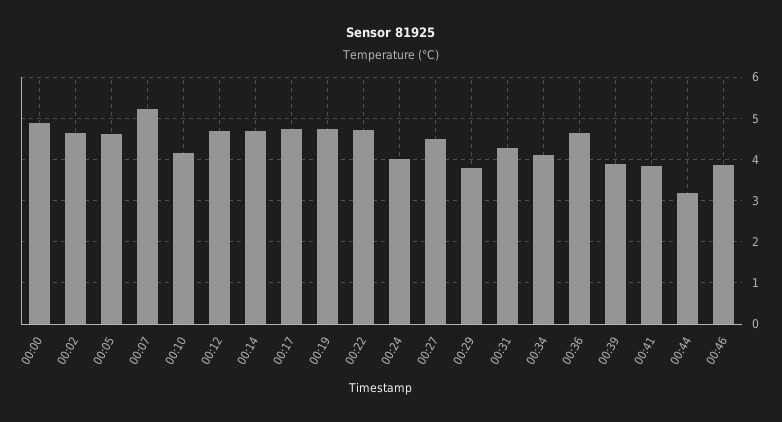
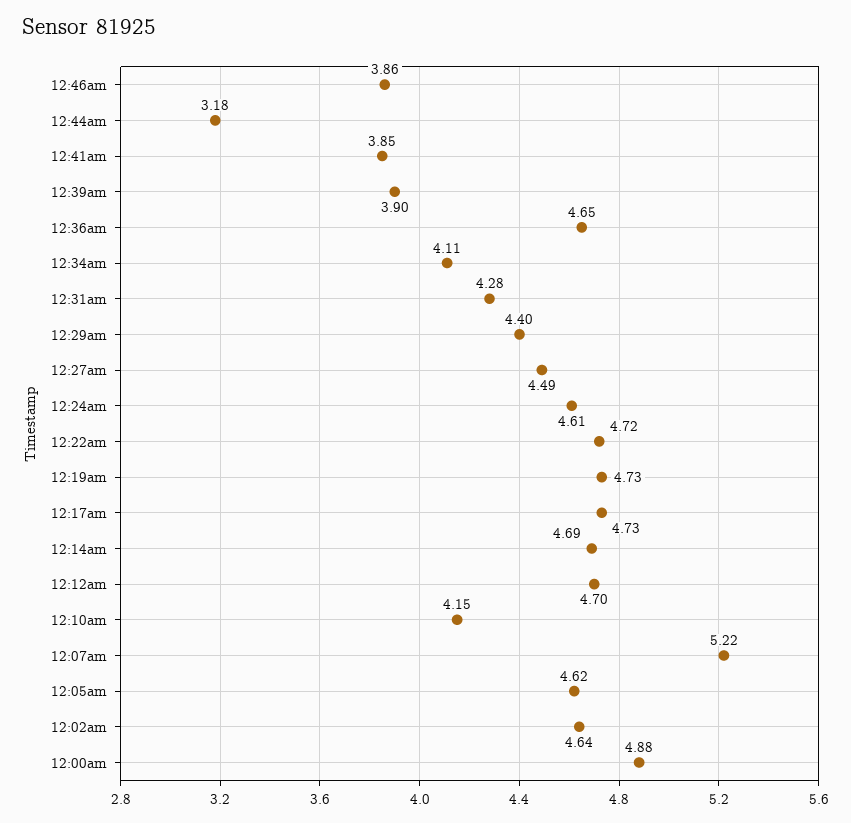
00:24: 4 -> 4.61
00:29: 3.8 -> 4.4

